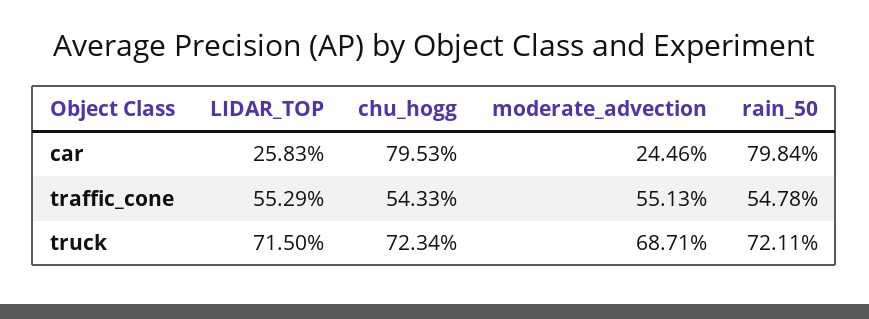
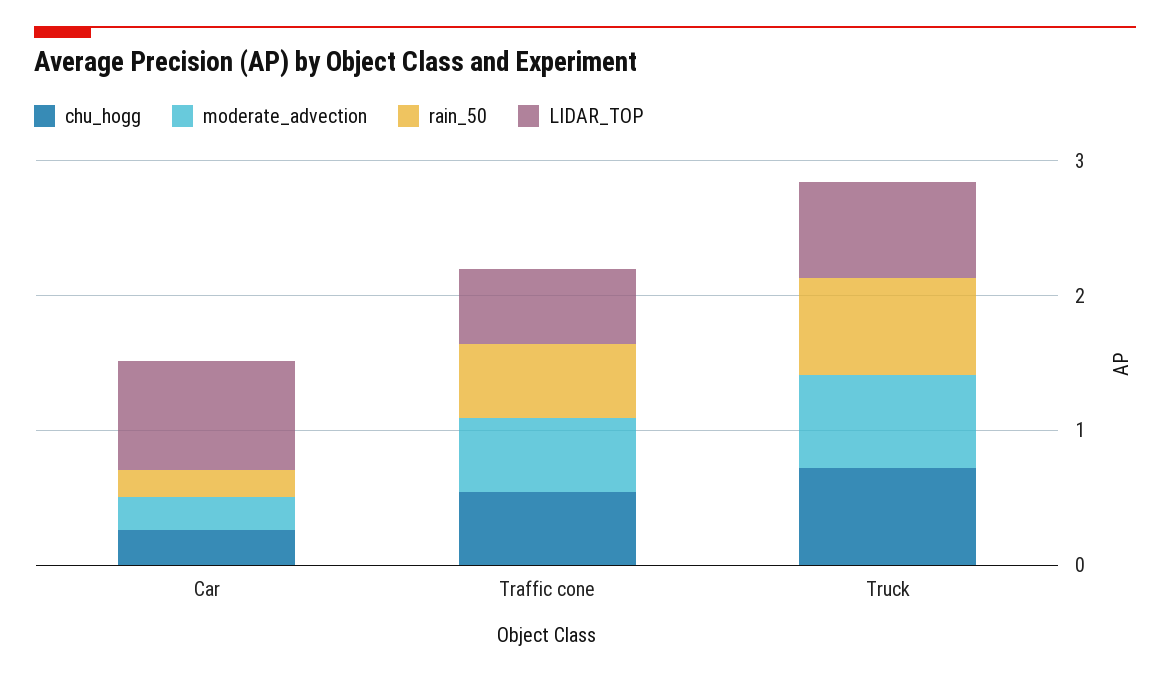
LIDAR_TOP, car: 0.2583 -> 0.8
chu_hogg, car: 0.7953 -> 0.2
rain_50, car: 0.7984 -> 0.2

